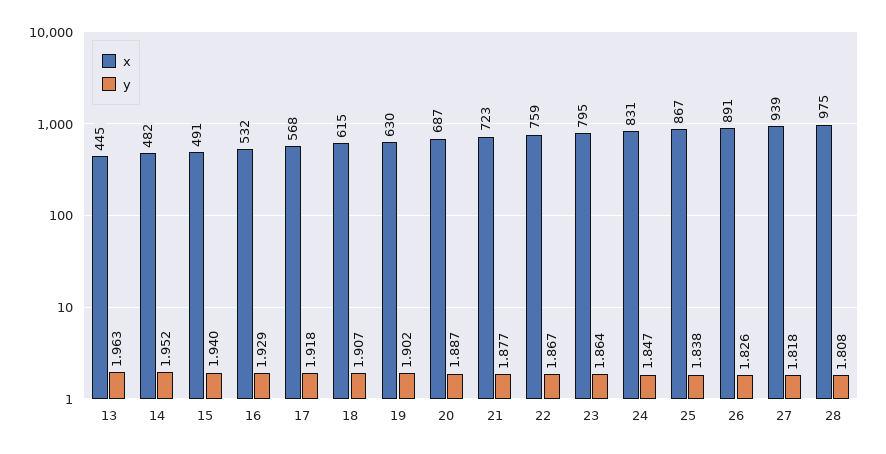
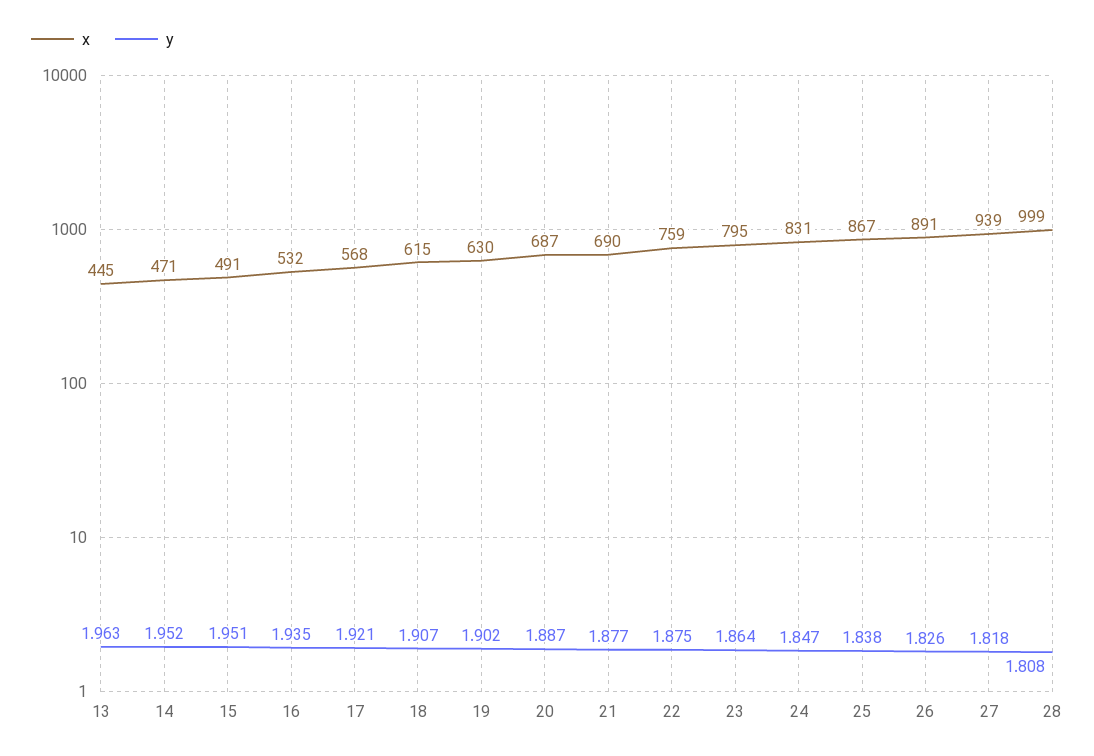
x, 14: 482 -> 471
y, 15: 1.94 -> 1.951
y, 16: 1.929 -> 1.935
y, 17: 1.918 -> 1.921
x, 21: 723 -> 690
y, 22: 1.867 -> 1.875
x, 28: 975 -> 999

